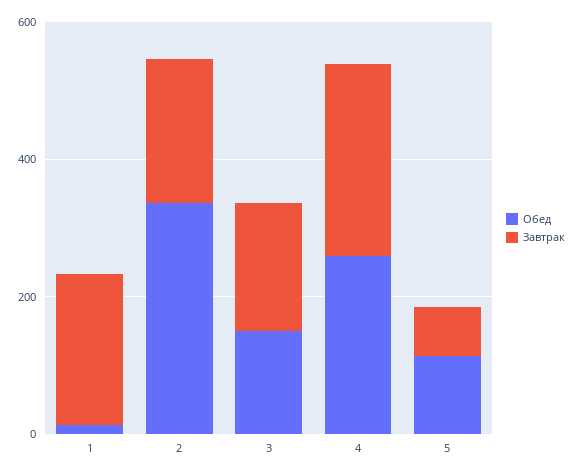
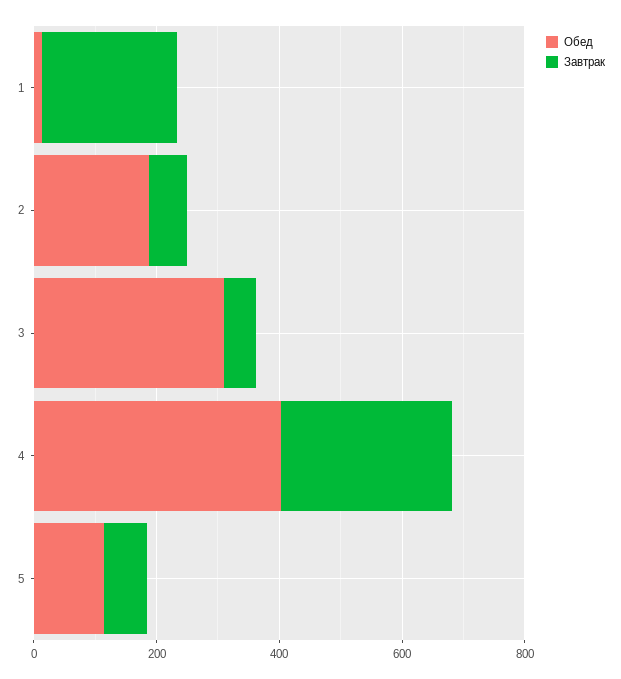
Обед, 2: 350 -> 200
Завтрак, 2: 200 -> 50
Обед, 3: 150 -> 300
Завтрак, 3: 200 -> 50
Обед, 4: 250 -> 400

